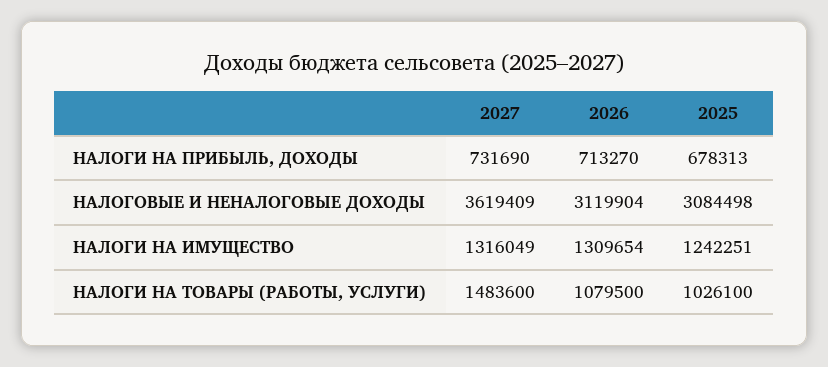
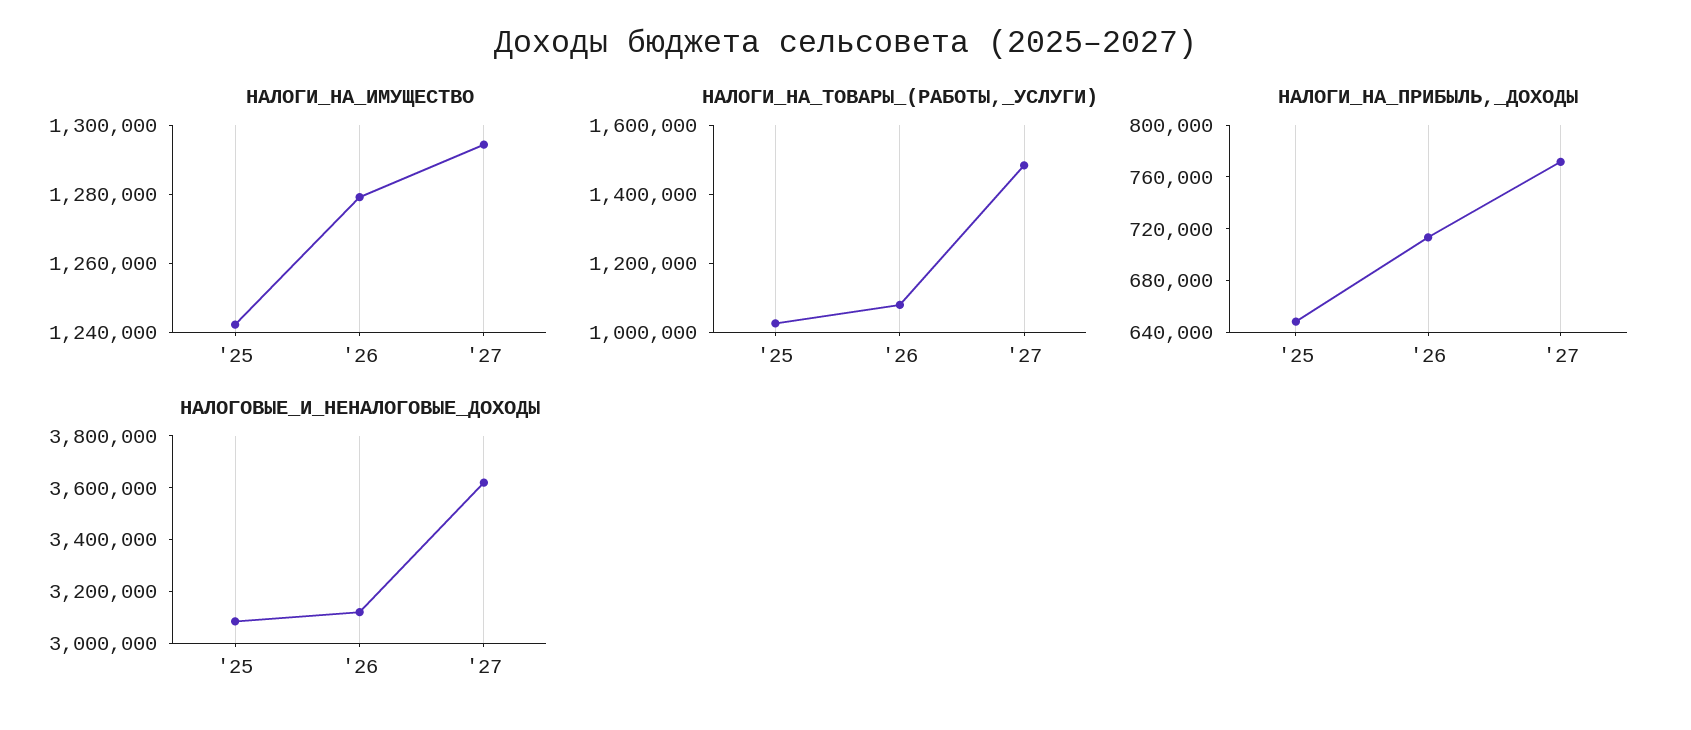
НАЛОГИ НА ПРИБЫЛЬ, ДОХОДЫ, 2027: 731690 -> 770000
НАЛОГИ НА ПРИБЫЛЬ, ДОХОДЫ, 2025: 678313 -> 650000
НАЛОГИ НА ИМУЩЕСТВО, 2027: 1316049 -> 1295000
НАЛОГИ НА ИМУЩЕСТВО, 2026: 1309654 -> 1280000

